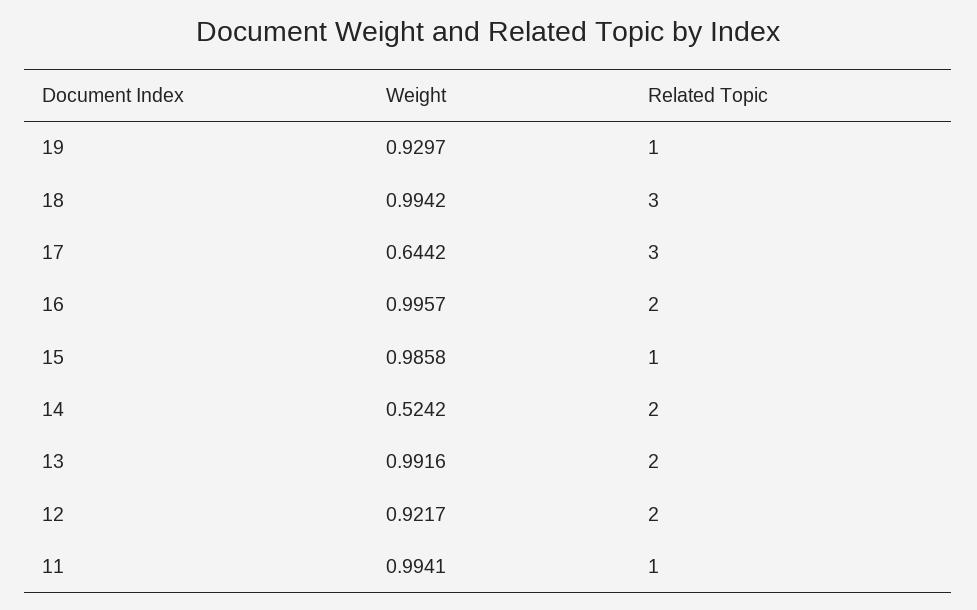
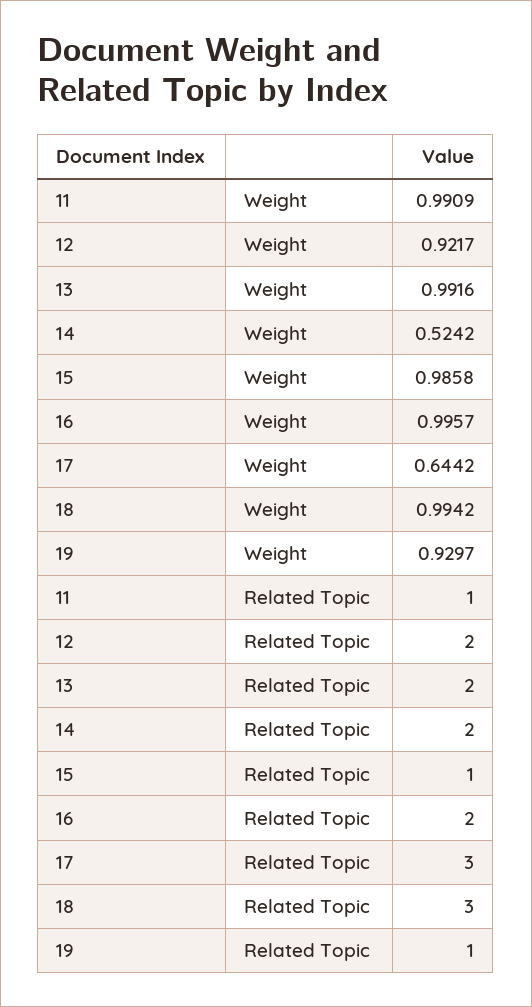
Weight, 11: 0.9941 -> 0.9909

